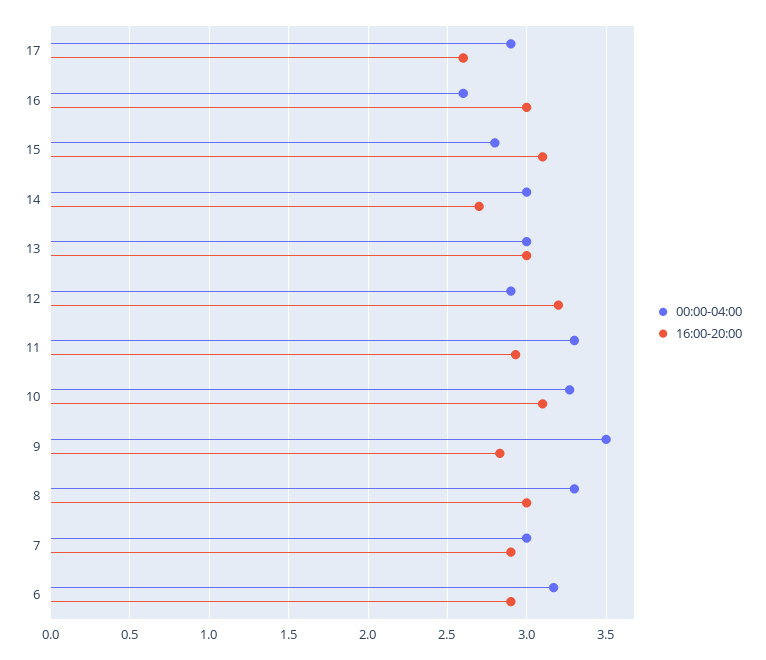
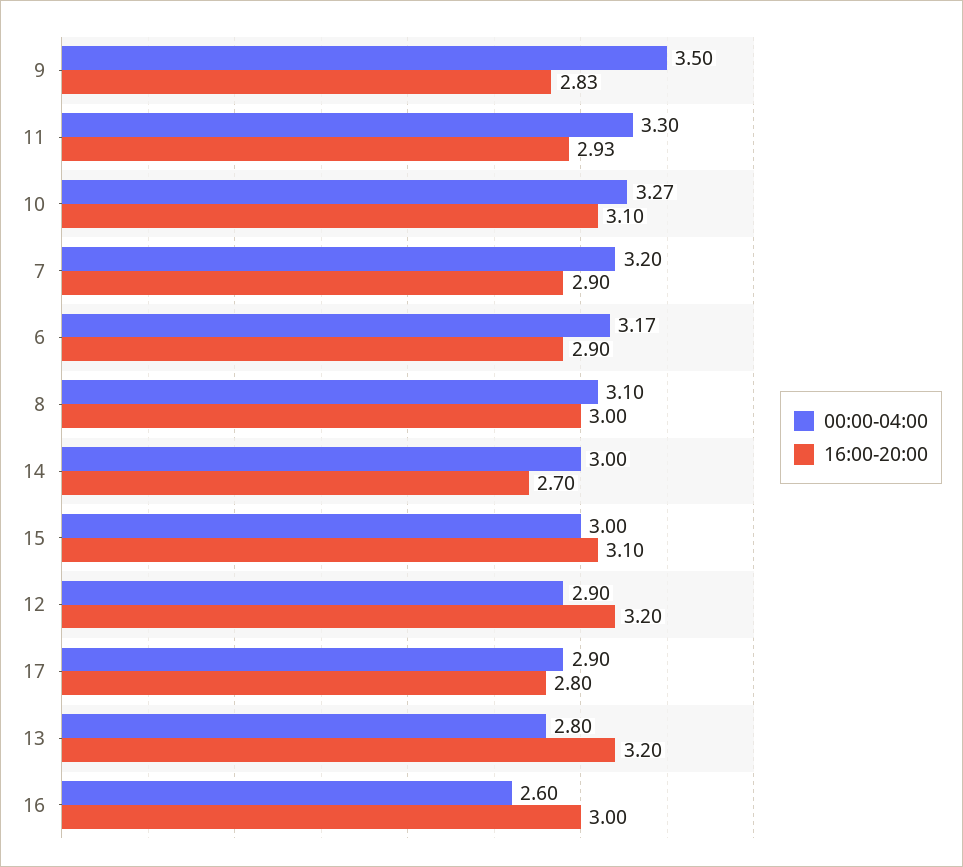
16:00-20:00, 17: 2.6 -> 2.8
00:00-04:00, 15: 2.8 -> 3
00:00-04:00, 13: 3 -> 2.8
16:00-20:00, 13: 3 -> 3.2
00:00-04:00, 8: 3.3 -> 3.1
00:00-04:00, 7: 3 -> 3.2

